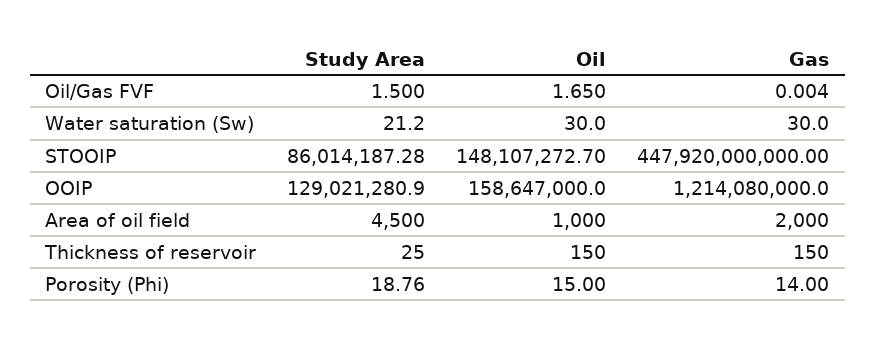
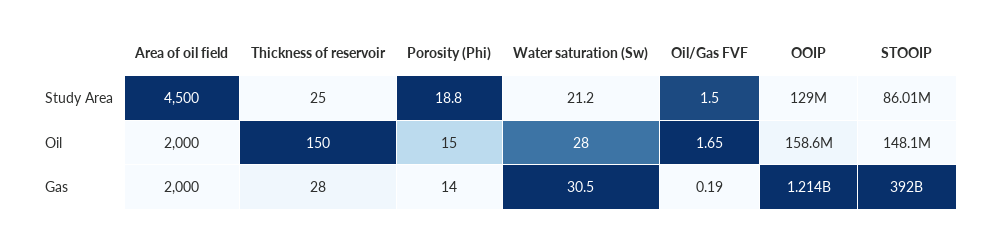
Gas, Oil/Gas FVF: 0.004 -> 0.19
Oil, Water saturation (Sw): 30 -> 28
Gas, Water saturation (Sw): 30 -> 30.5
Gas, STOOIP: 447920000000 -> 392000000000
Oil, Area of oil field: 1000 -> 2000
Gas, Thickness of reservoir: 150 -> 28

